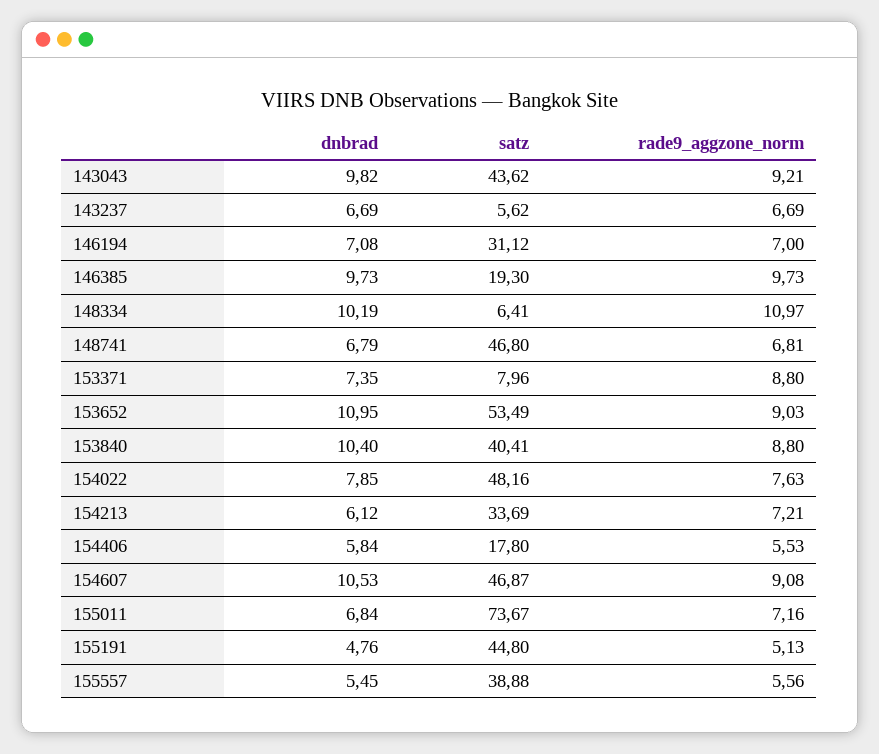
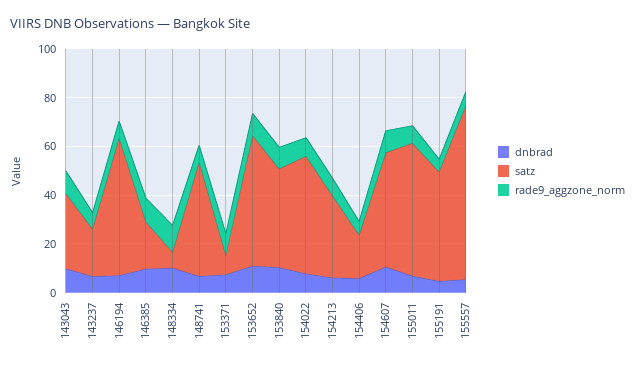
satz, 143043: 43.62 -> 30
satz, 143237: 5.62 -> 20
satz, 146194: 31.12 -> 55
satz, 155011: 73.67 -> 55
satz, 155557: 38.88 -> 70

